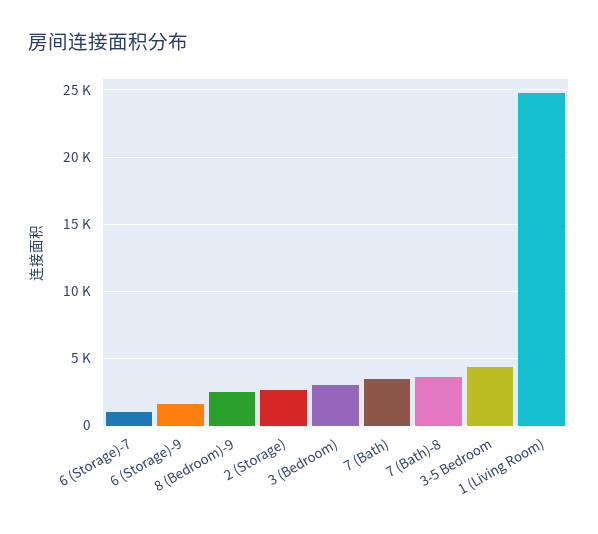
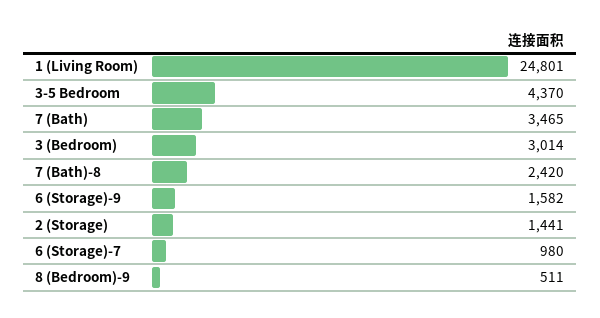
8 (Bedroom)-9: 2500 -> 511
2 (Storage): 2500 -> 1441
7 (Bath)-8: 3500 -> 2420

